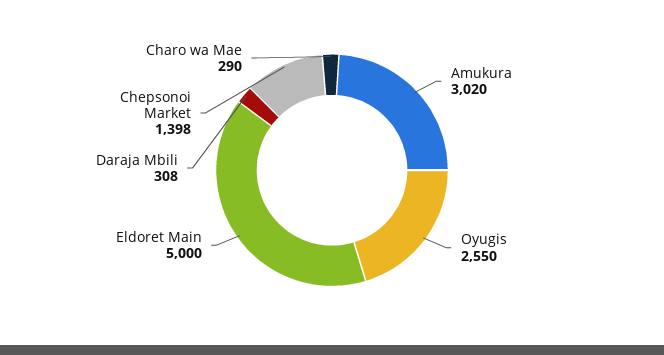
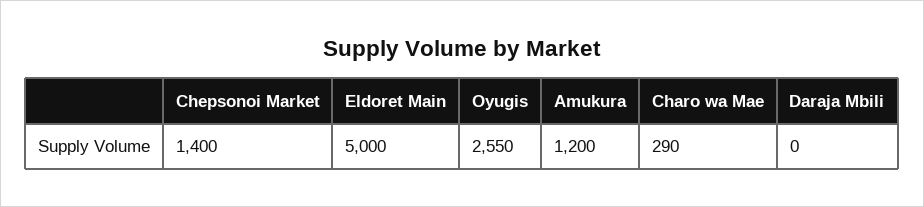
Amukura: 3020 -> 1200
Daraja Mbili: 308 -> 0
Chepsonoi Market: 1398 -> 1400

